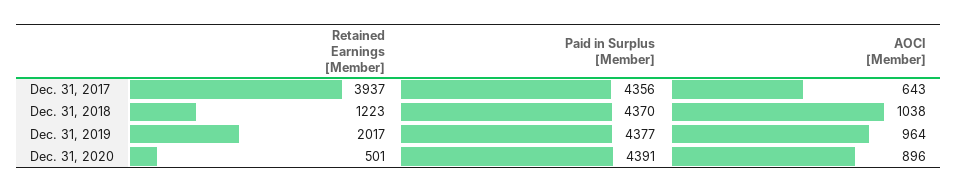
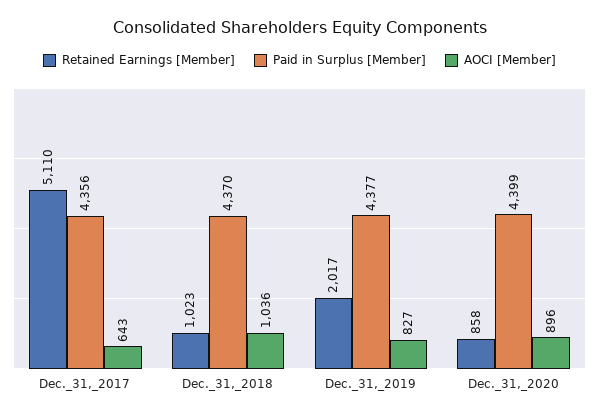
Retained Earnings [Member], Dec. 31, 2017: 3937 -> 5110
Retained Earnings [Member], Dec. 31, 2018: 1223 -> 1023
AOCI [Member], Dec. 31, 2018: 1038 -> 1036
AOCI [Member], Dec. 31, 2019: 964 -> 827
Retained Earnings [Member], Dec. 31, 2020: 501 -> 858
Paid in Surplus [Member], Dec. 31, 2020: 4391 -> 4399

